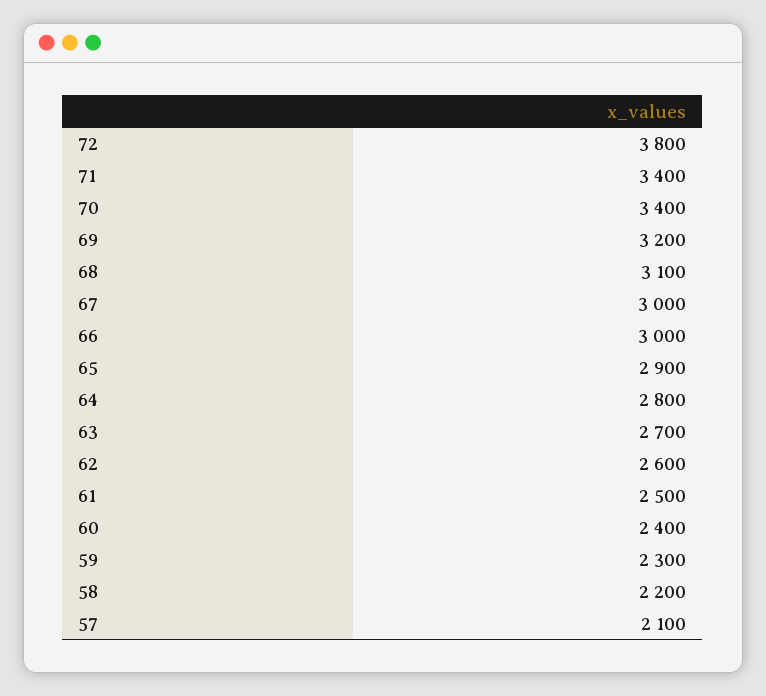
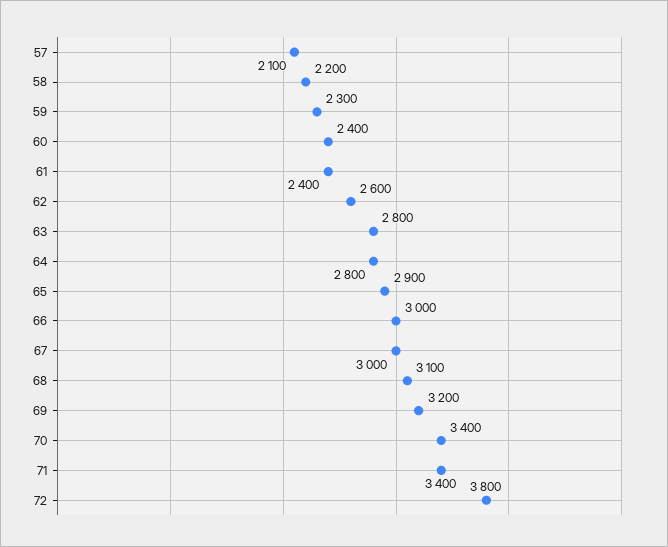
63: 2700 -> 2800
61: 2500 -> 2400

